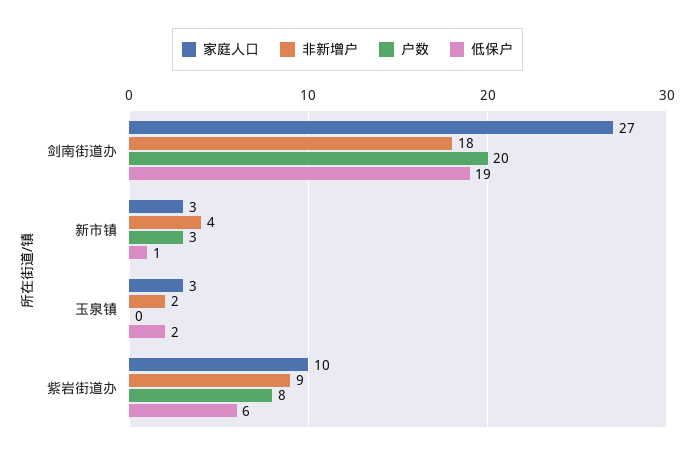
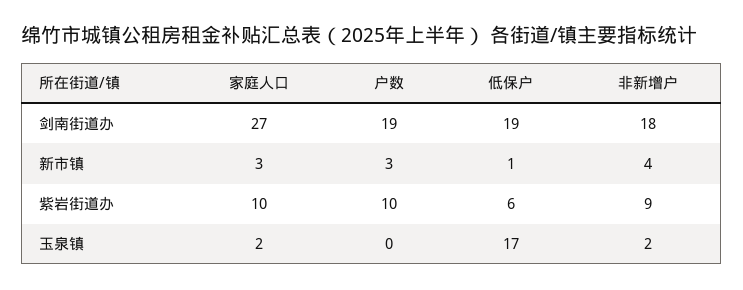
户数, 剑南街道办: 20 -> 19
家庭人口, 玉泉镇: 3 -> 2
低保户, 玉泉镇: 2 -> 17
户数, 紫岩街道办: 8 -> 10

